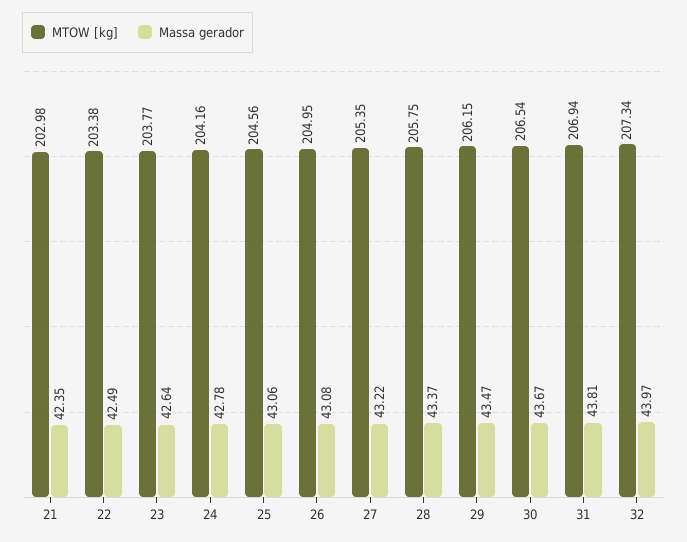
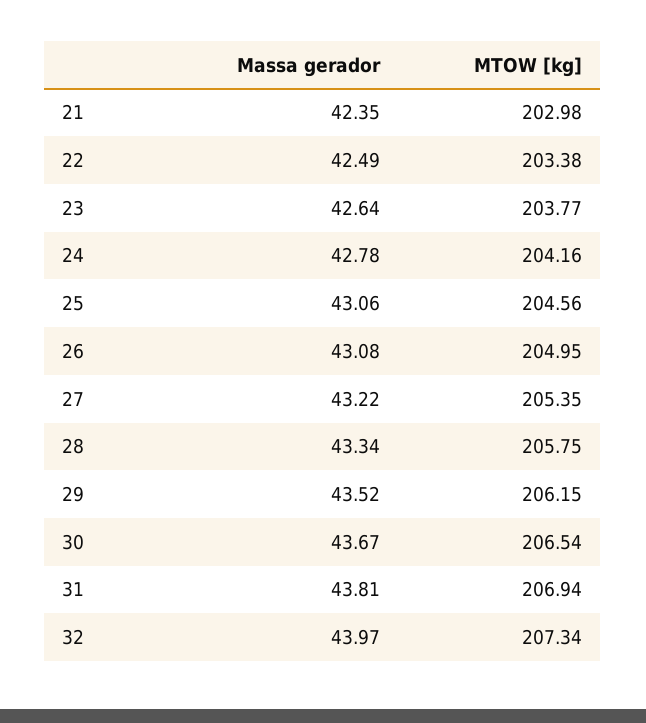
Massa gerador, 28: 43.37 -> 43.34
Massa gerador, 29: 43.47 -> 43.52

